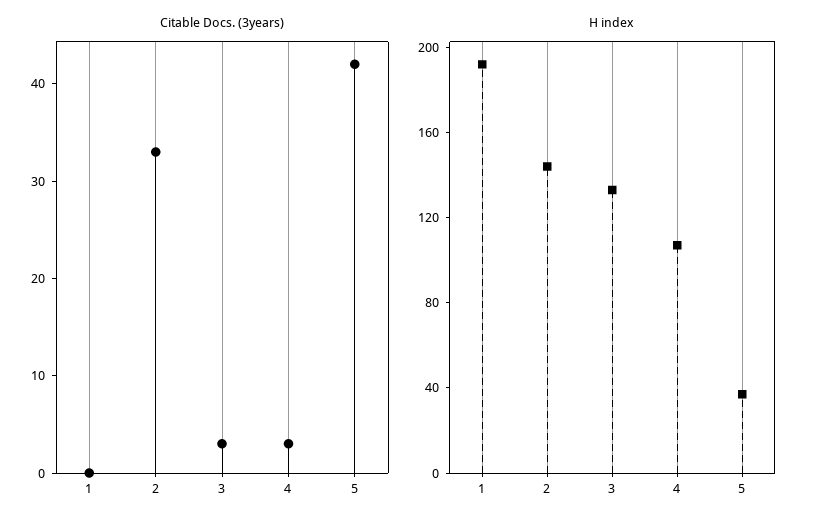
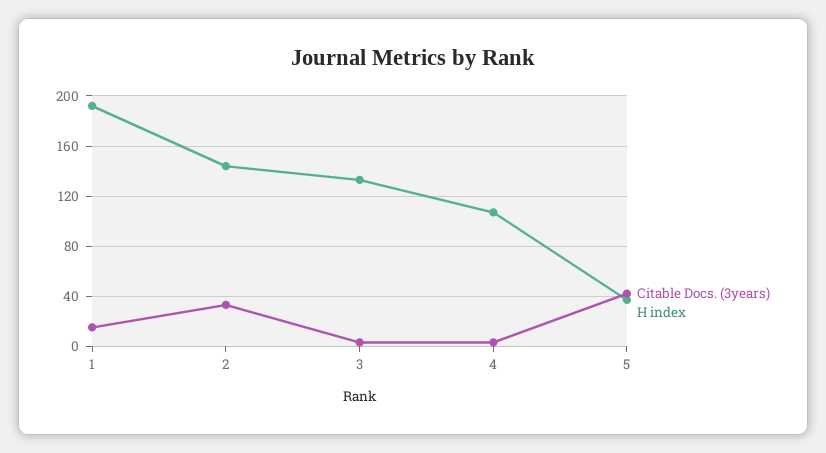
Citable Docs. (3years), 1: 0 -> 15

